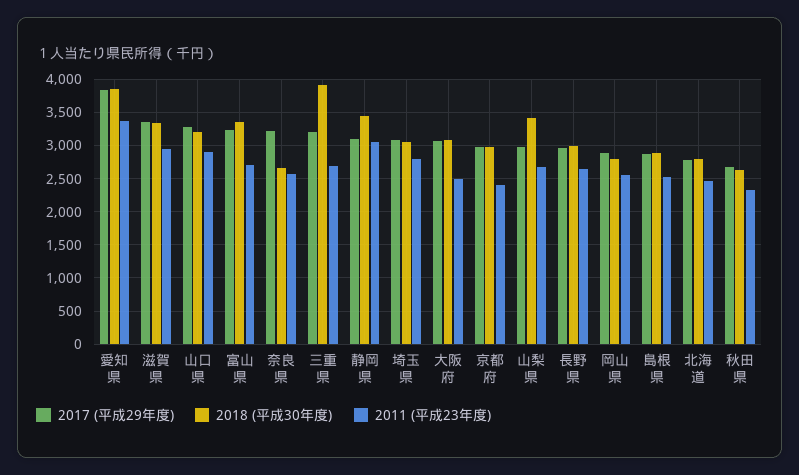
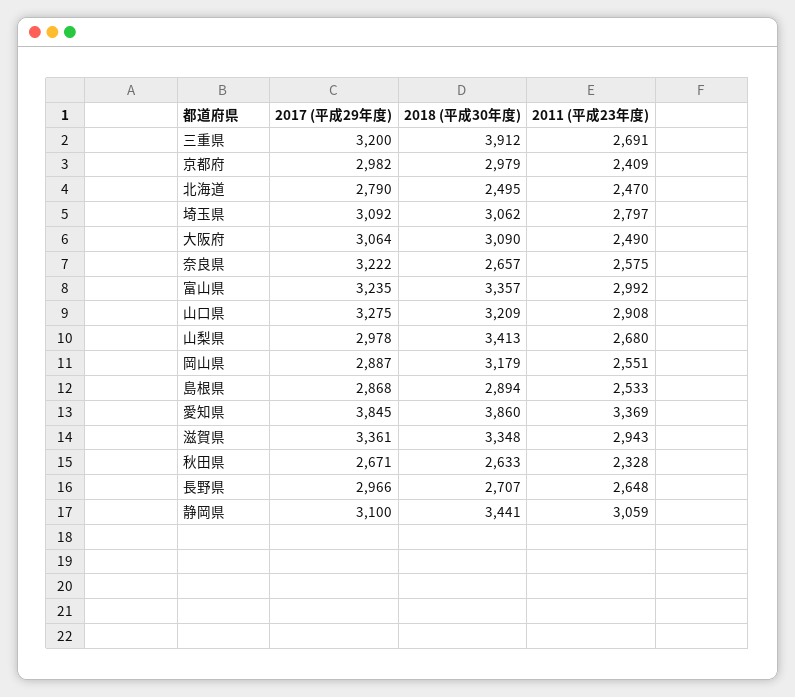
2011 (平成23年度), 富山県: 2700 -> 2992
2018 (平成30年度), 長野県: 3000 -> 2707
2018 (平成30年度), 岡山県: 2800 -> 3179
2018 (平成30年度), 北海道: 2800 -> 2495

